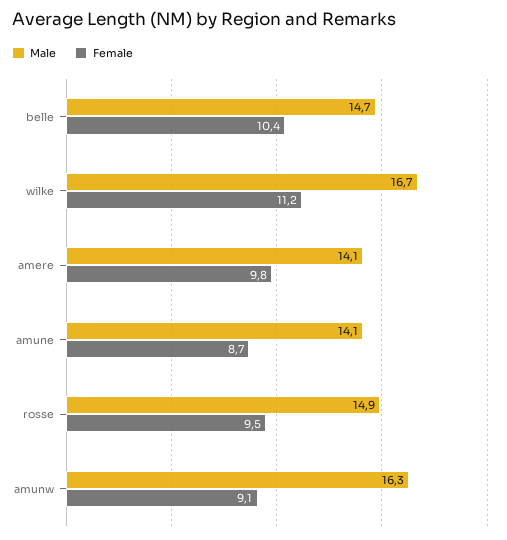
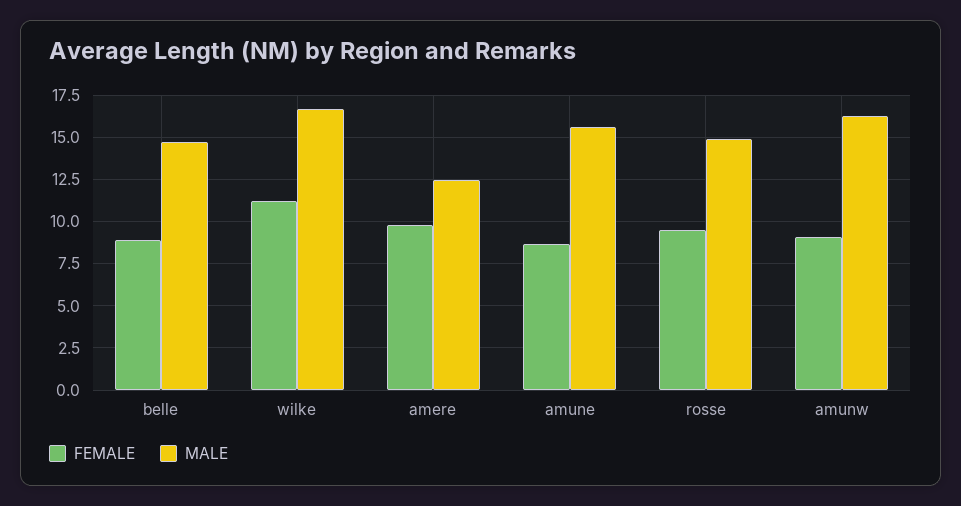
Female, belle: 10.4 -> 9
Male, amere: 14.1 -> 12.5
Male, amune: 14.1 -> 15.5

